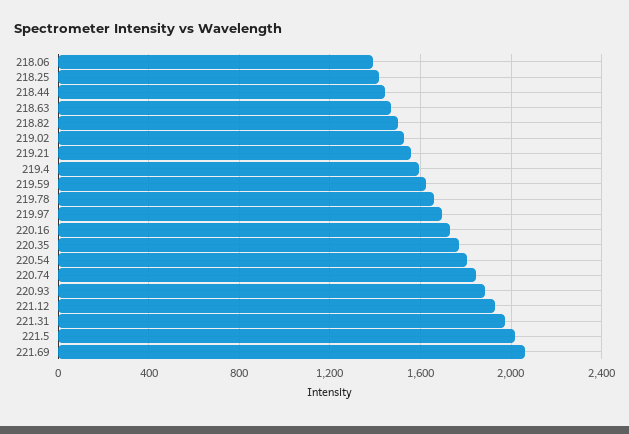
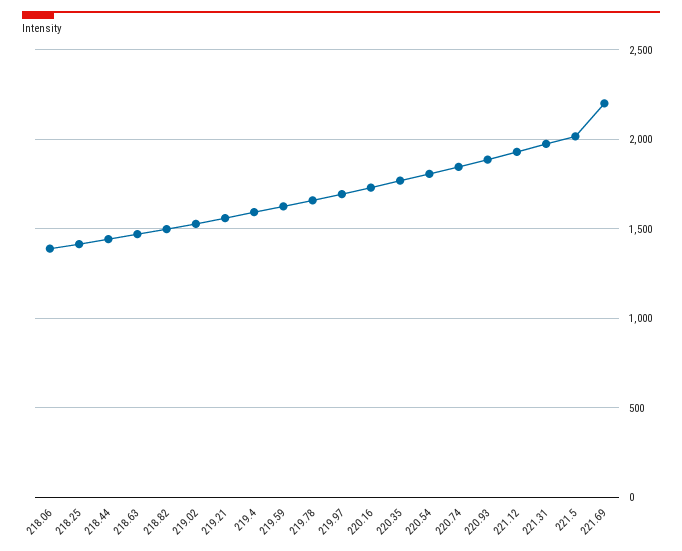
221.69: 2050 -> 2200

